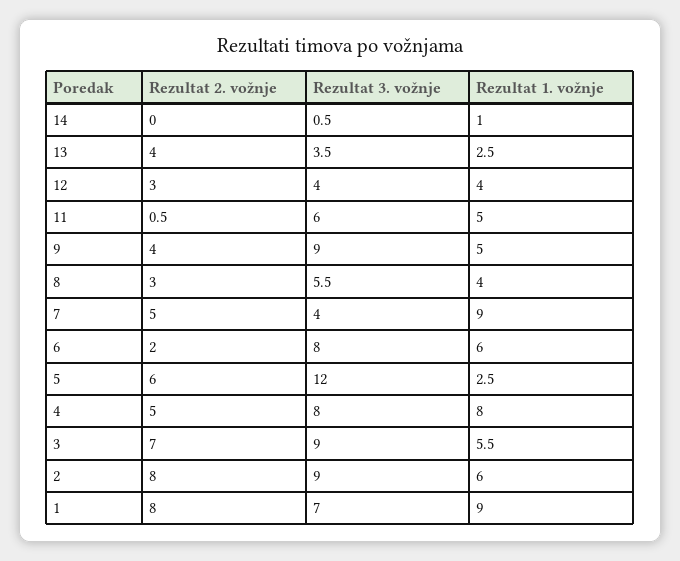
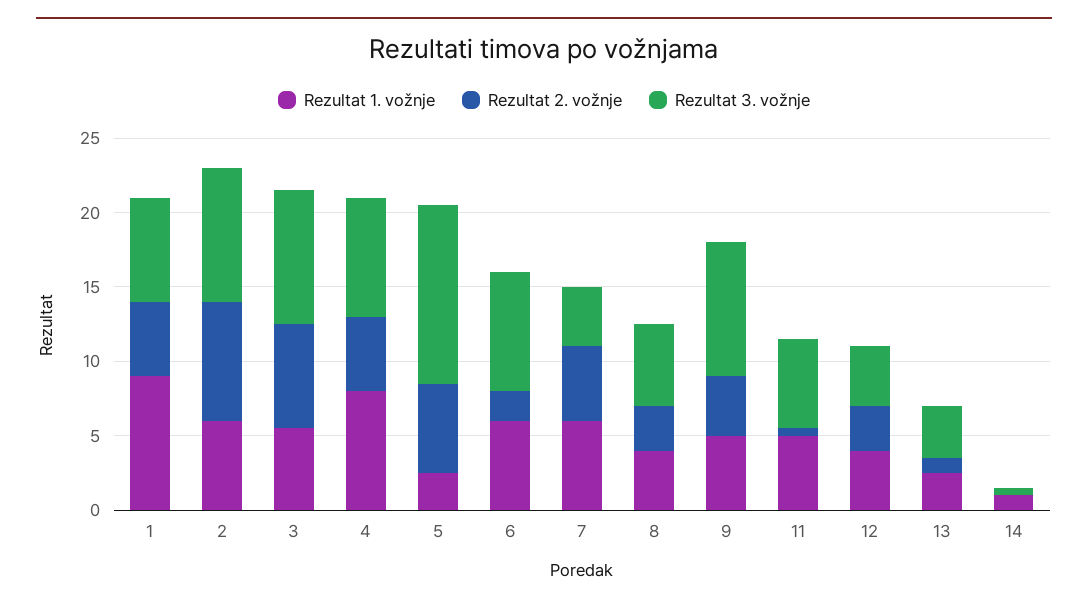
Rezultat 2. vožnje, 13: 4 -> 1
Rezultat 1. vožnje, 7: 9 -> 6
Rezultat 2. vožnje, 1: 8 -> 5

